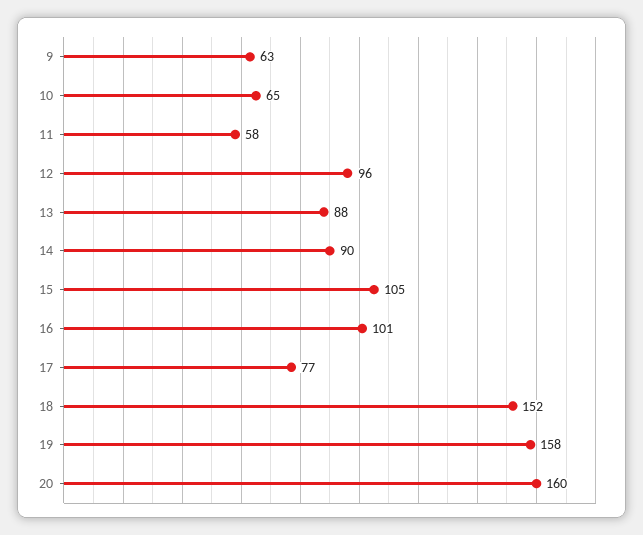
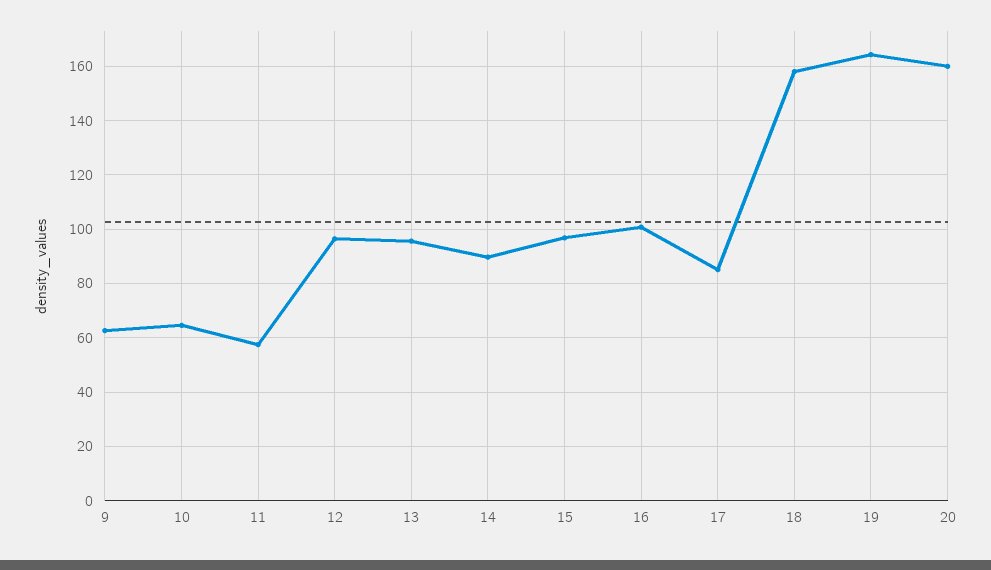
13: 88 -> 95
15: 105 -> 97.5
17: 77 -> 85
18: 152 -> 157.5
19: 158 -> 165

